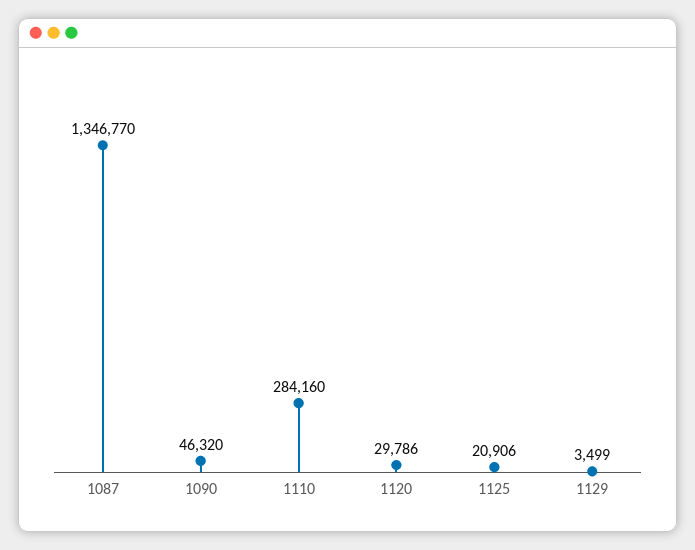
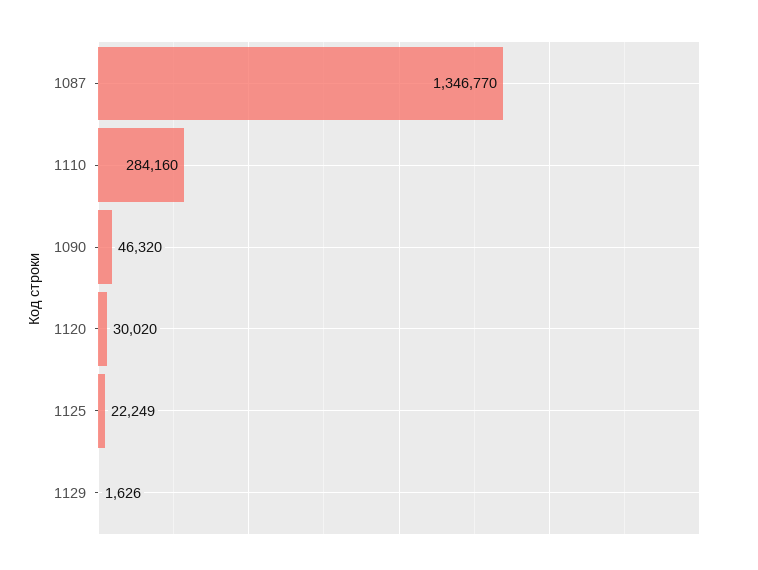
1120: 29786 -> 30020
1125: 20906 -> 22249
1129: 3499 -> 1626

